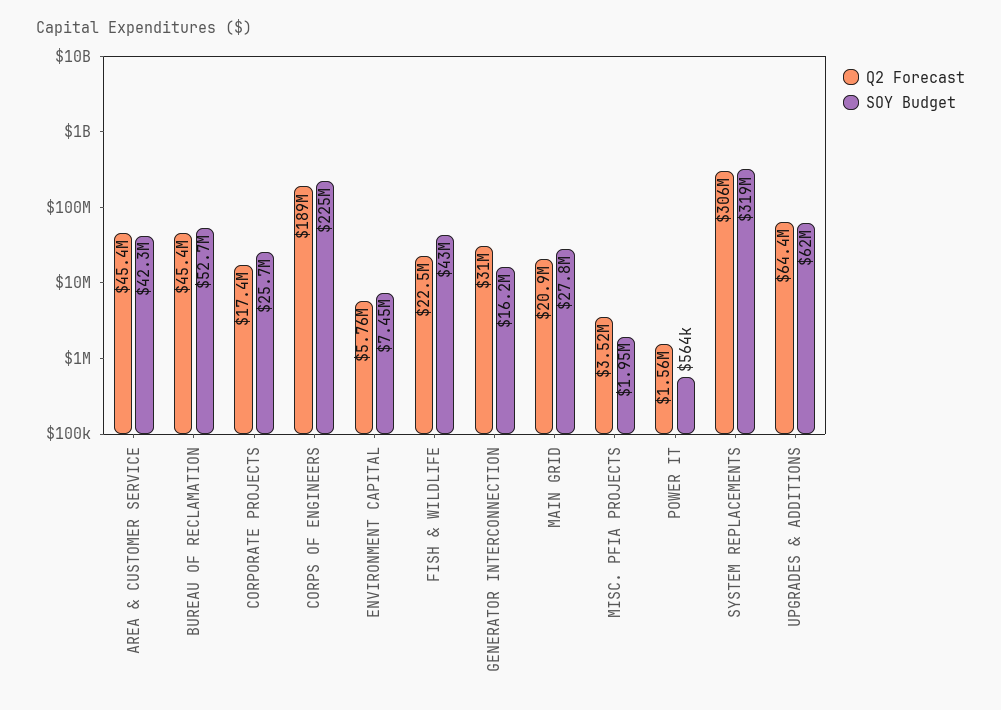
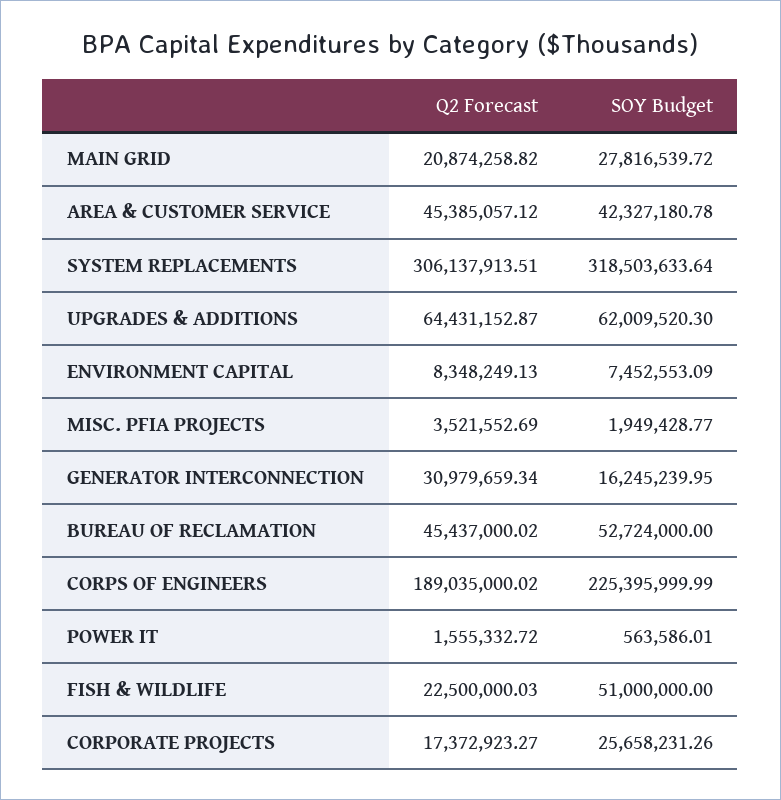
Q2 Forecast, ENVIRONMENT CAPITAL: 5760000 -> 8348249.13
SOY Budget, FISH & WILDLIFE: 43000000 -> 51000000

